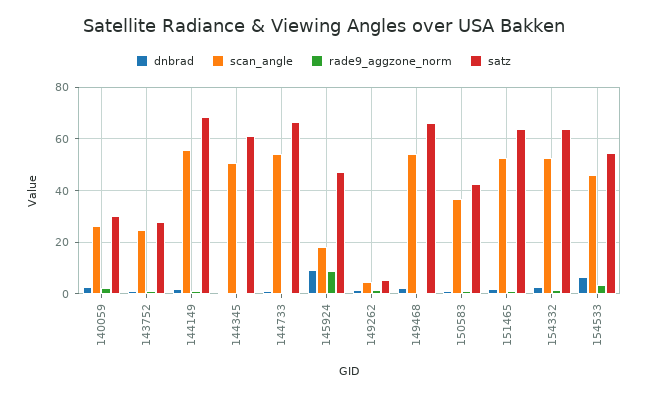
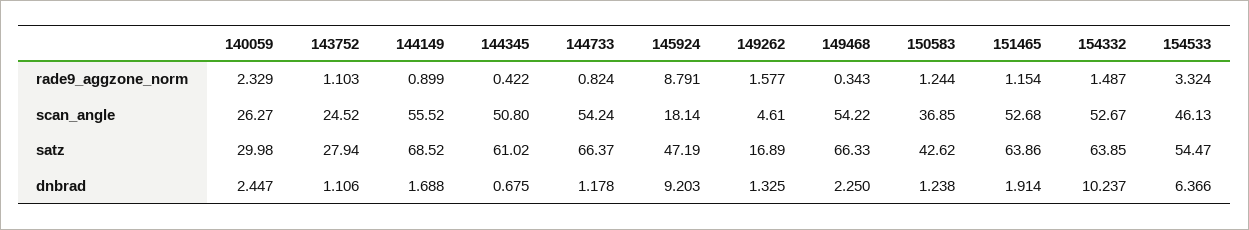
satz, 149262: 5 -> 16.89
dnbrad, 154332: 2.5 -> 10.237

